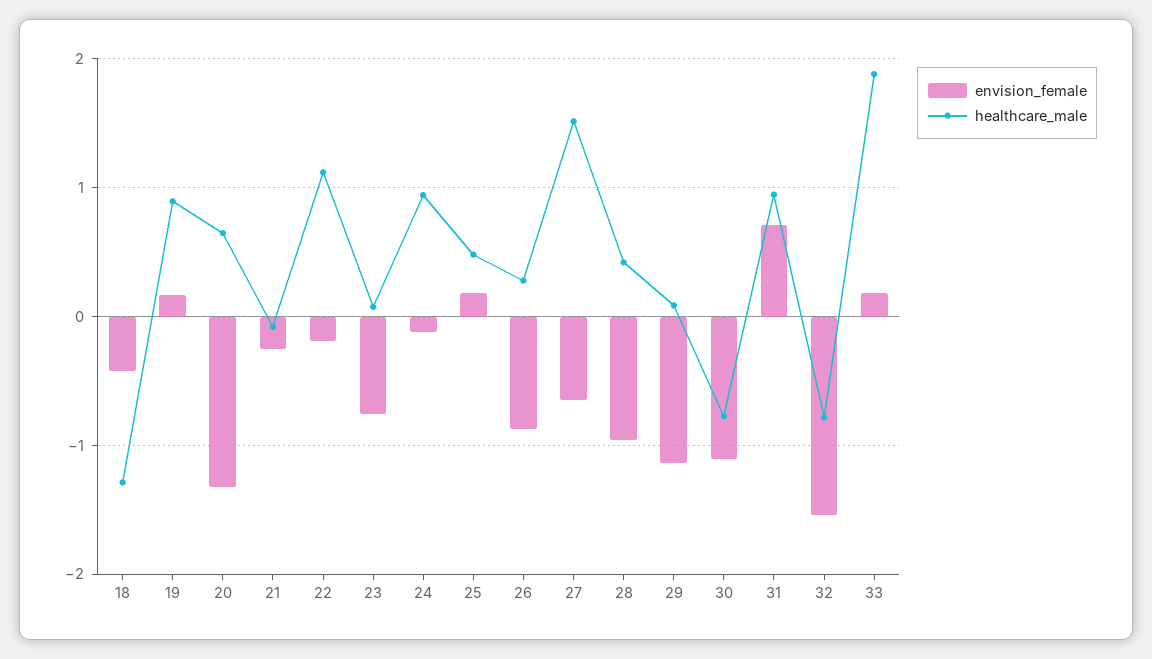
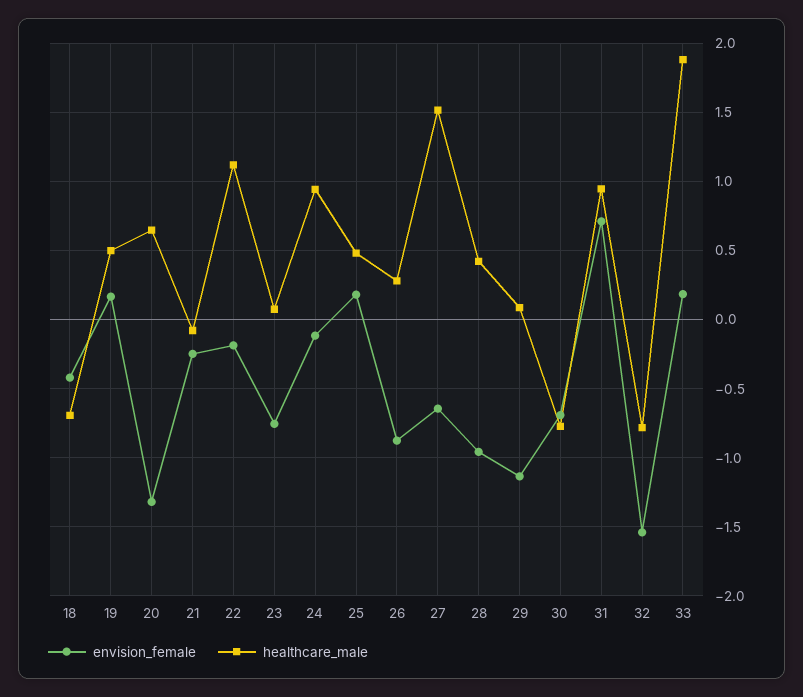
healthcare_male, 18: -1.3 -> -0.7
healthcare_male, 19: 0.9 -> 0.5
envision_female, 30: -1.1 -> -0.7

